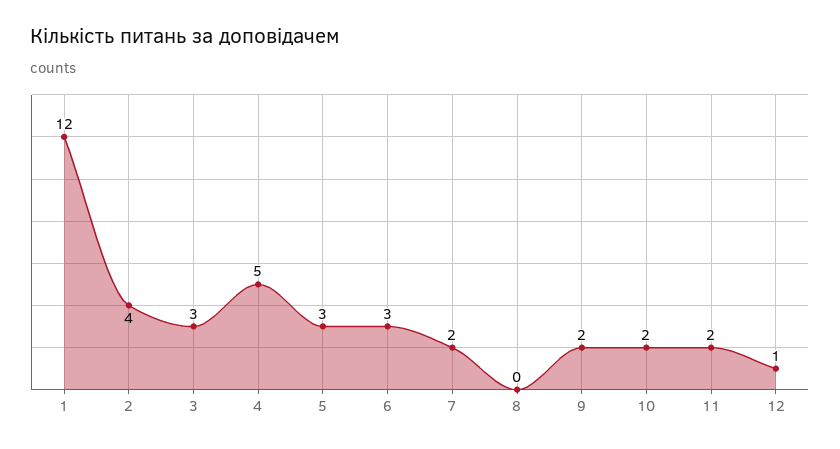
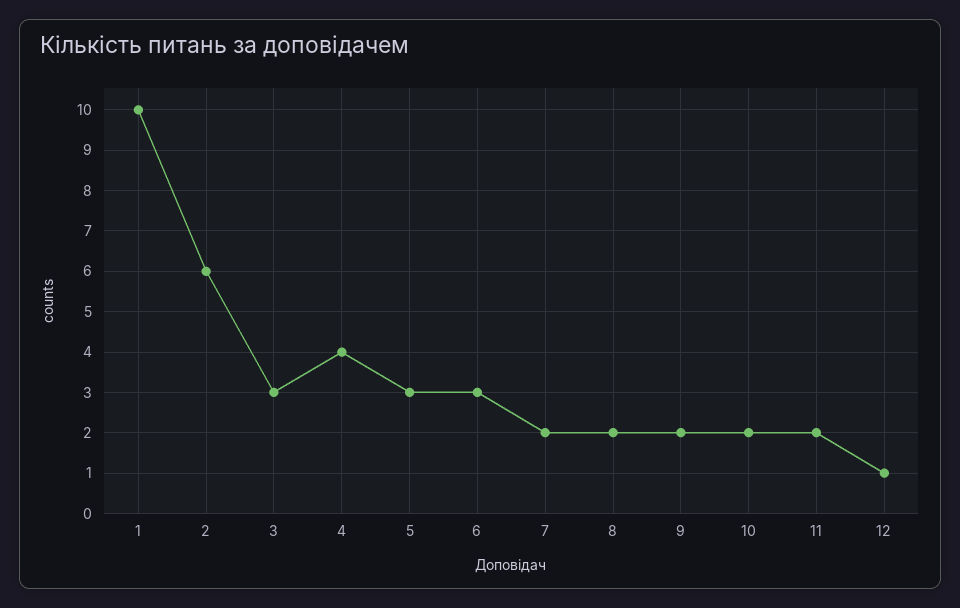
1: 12 -> 10
2: 4 -> 6
4: 5 -> 4
8: 0 -> 2

